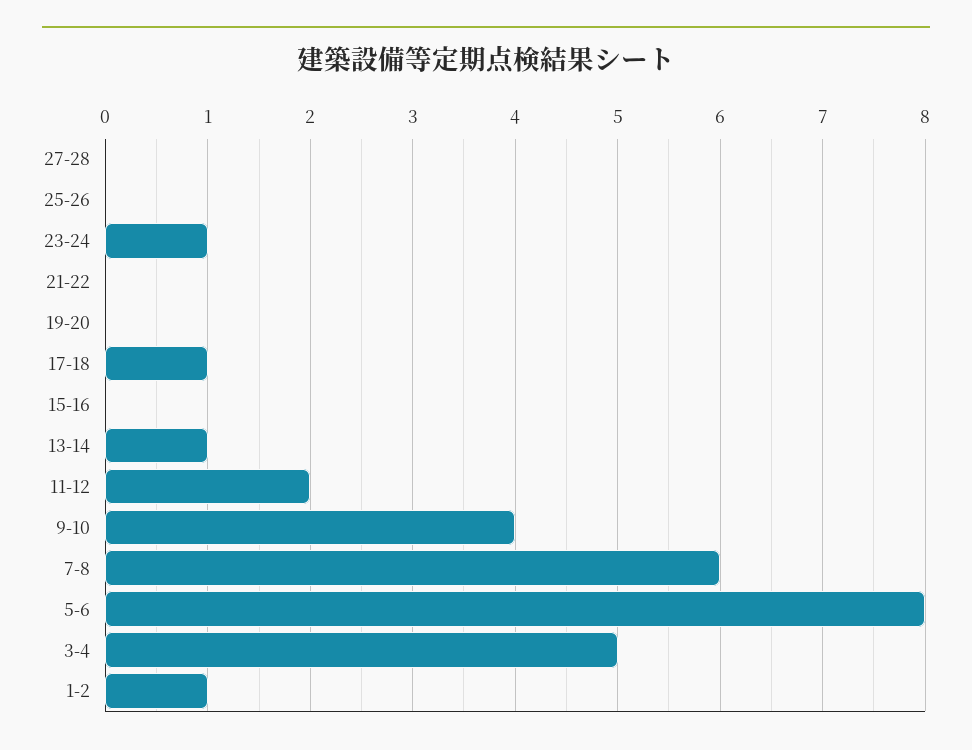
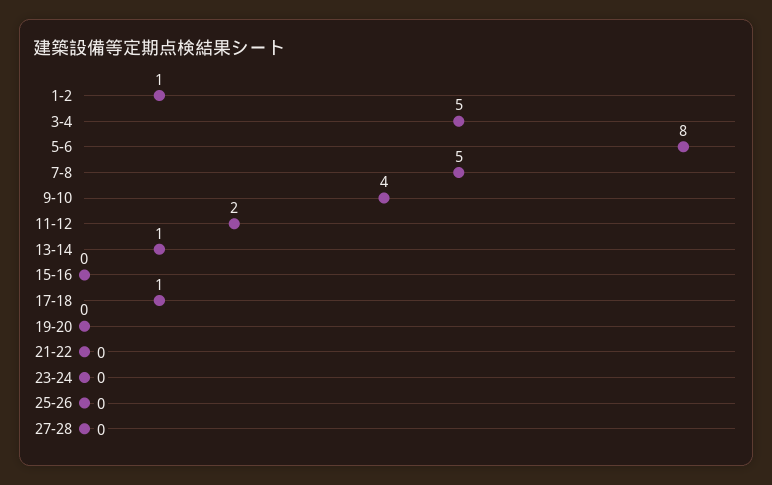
23-24: 1 -> 0
7-8: 6 -> 5

